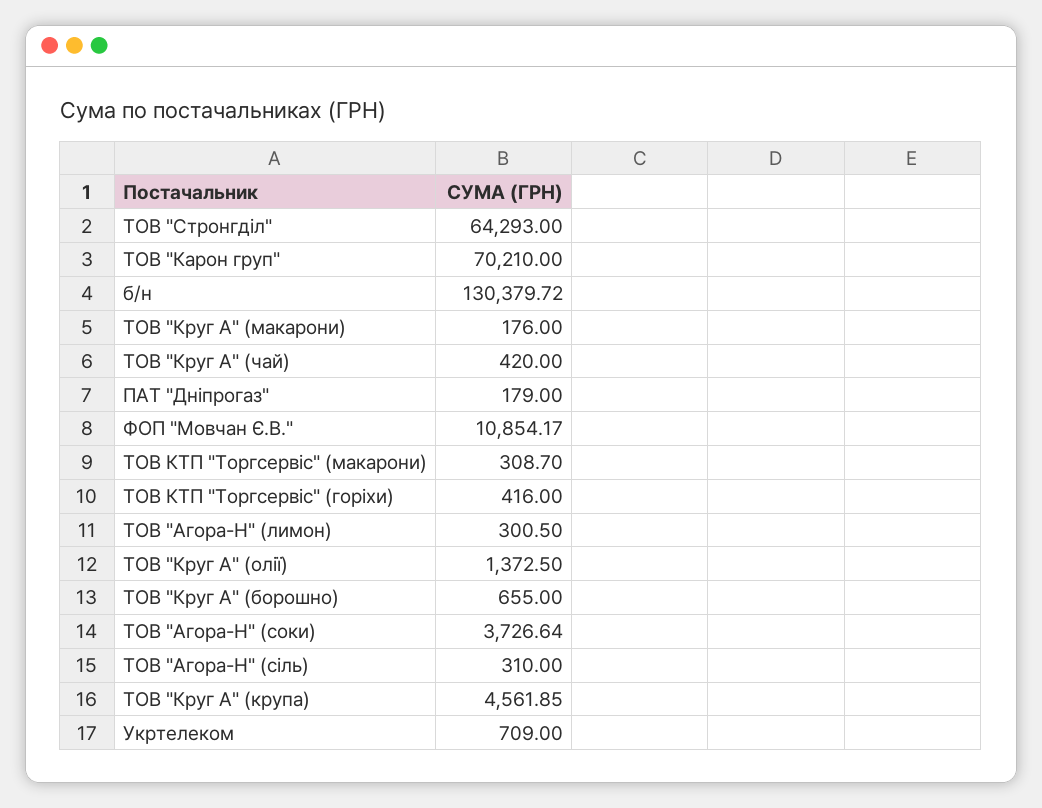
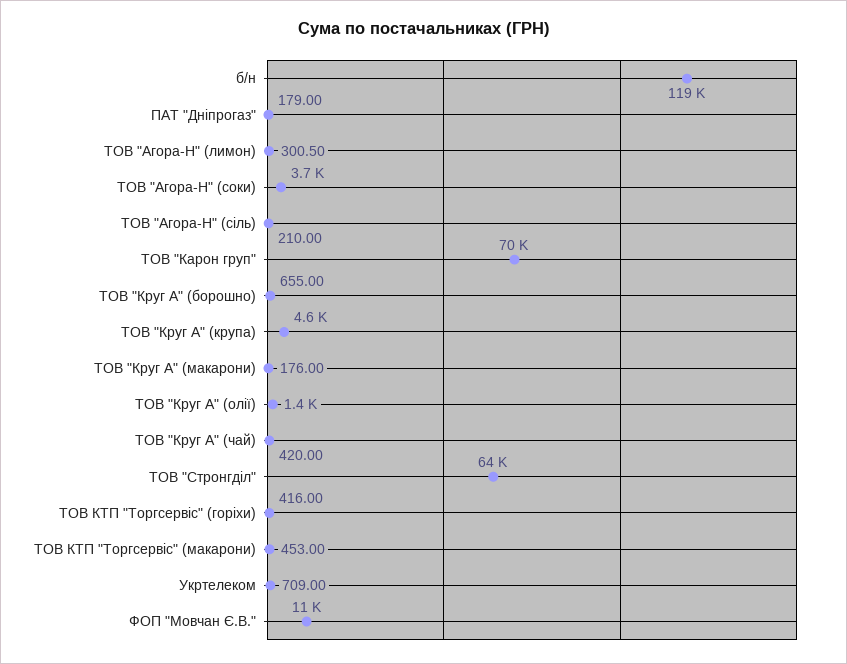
б/н: 130379.72 -> 119000
ТОВ КТП "Торгсервіс" (макарони): 308.7 -> 453
ТОВ "Агора-Н" (сіль): 310 -> 210

